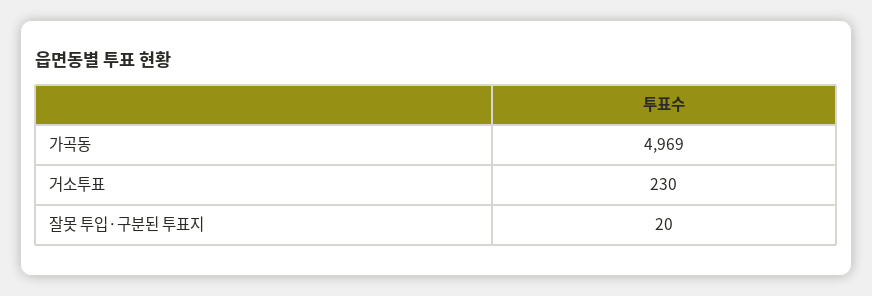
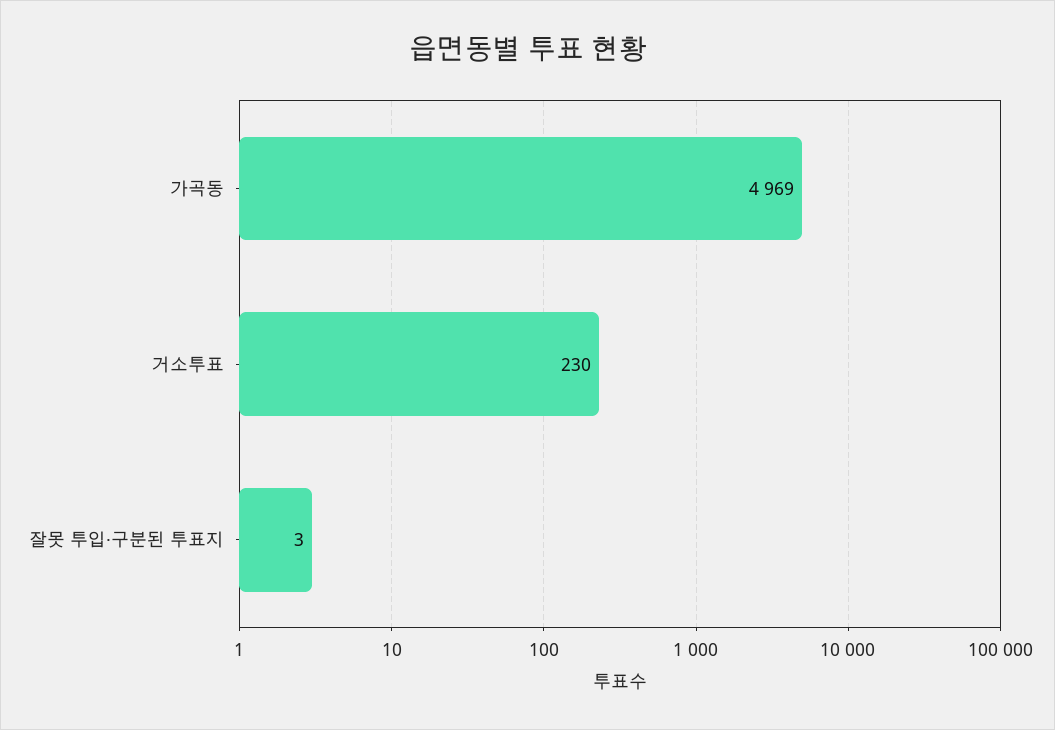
잘못 투입·구분된 투표지: 20 -> 3

